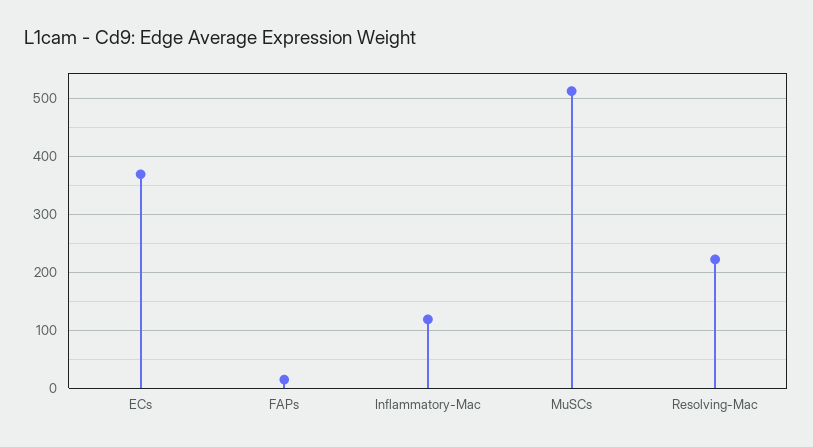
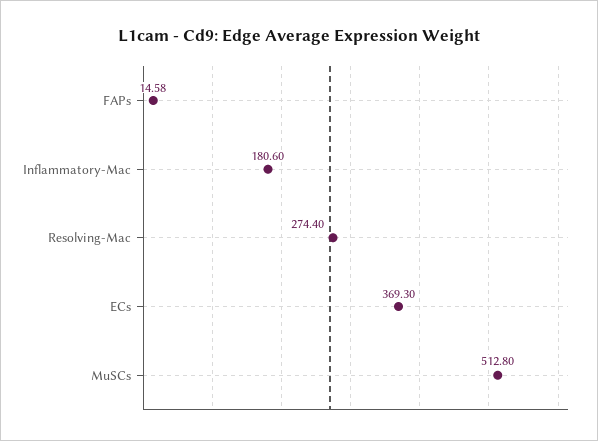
Inflammatory-Mac: 120 -> 180.6
Resolving-Mac: 220 -> 274.4

